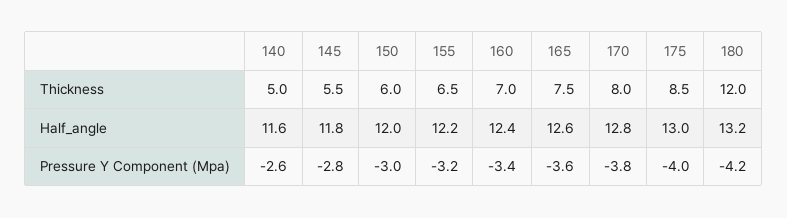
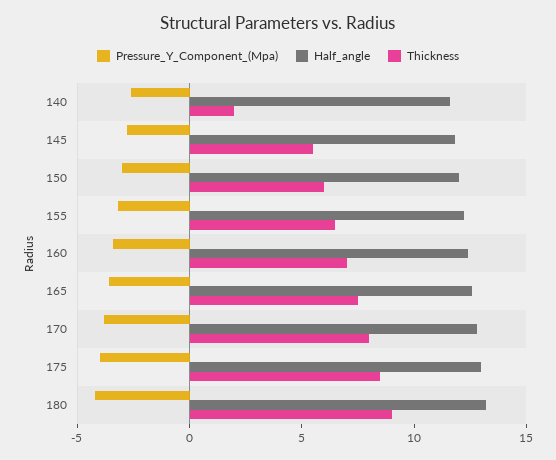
Thickness, 140: 5 -> 2
Thickness, 180: 12 -> 9

